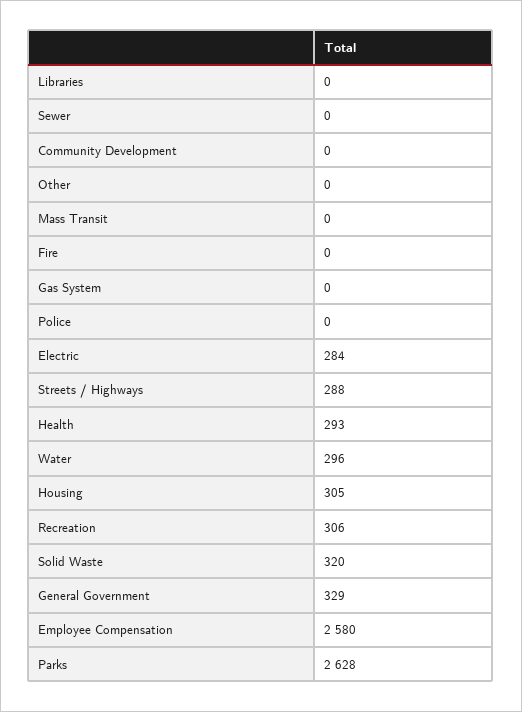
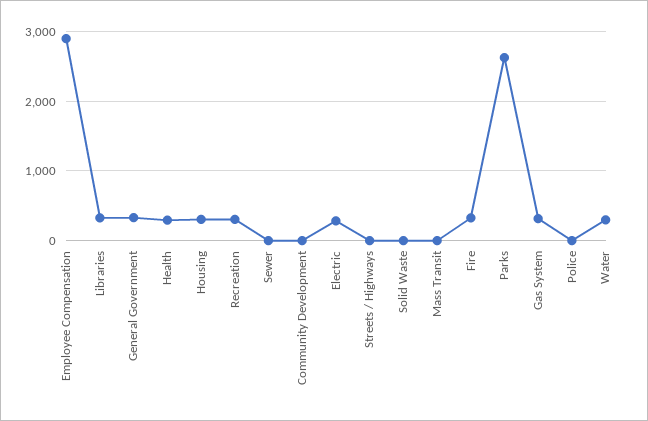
Libraries: 0 -> 300
Other: 0 -> none
Fire: 0 -> 300
Gas System: 0 -> 300
Streets / Highways: 288 -> 0
Solid Waste: 320 -> 0
Employee Compensation: 2580 -> 2900

